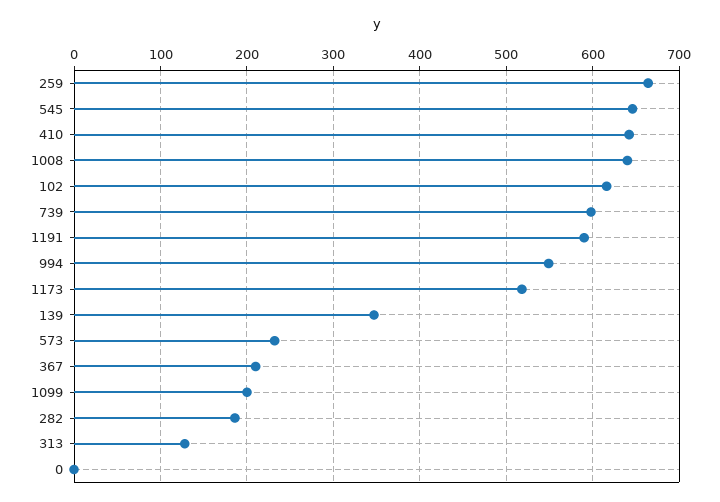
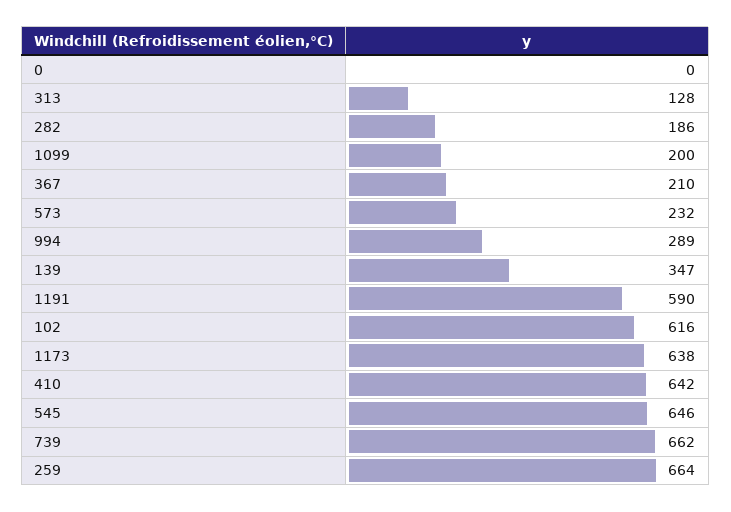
1008: 640 -> none
739: 600 -> 662
994: 550 -> 289
1173: 520 -> 638

